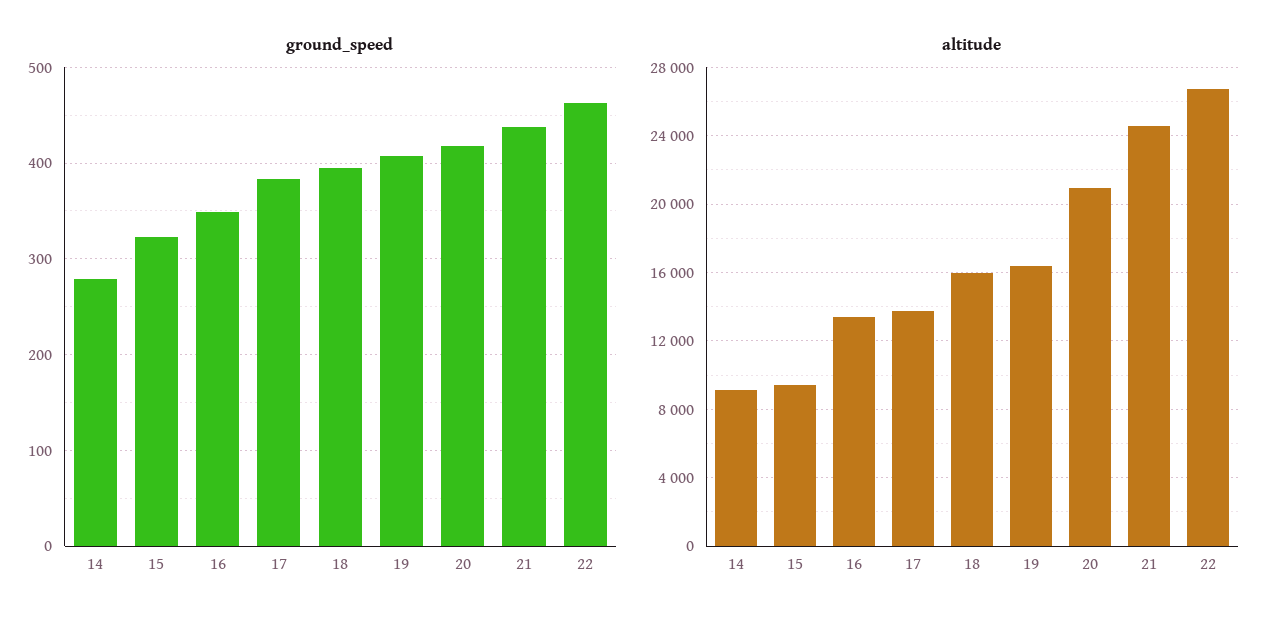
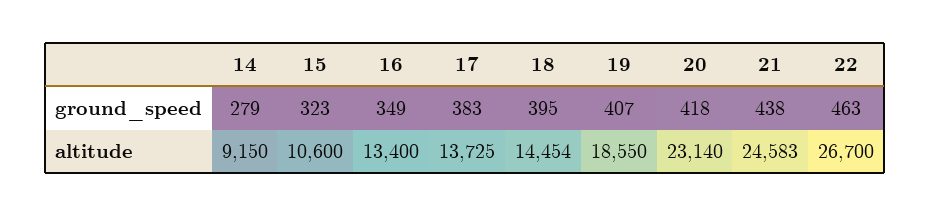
altitude, 15: 9500 -> 10600
altitude, 18: 16000 -> 14454
altitude, 19: 16500 -> 18550
altitude, 20: 21000 -> 23140

